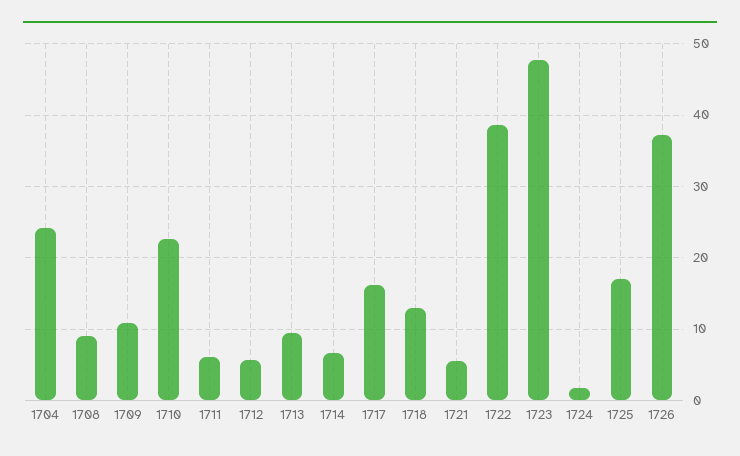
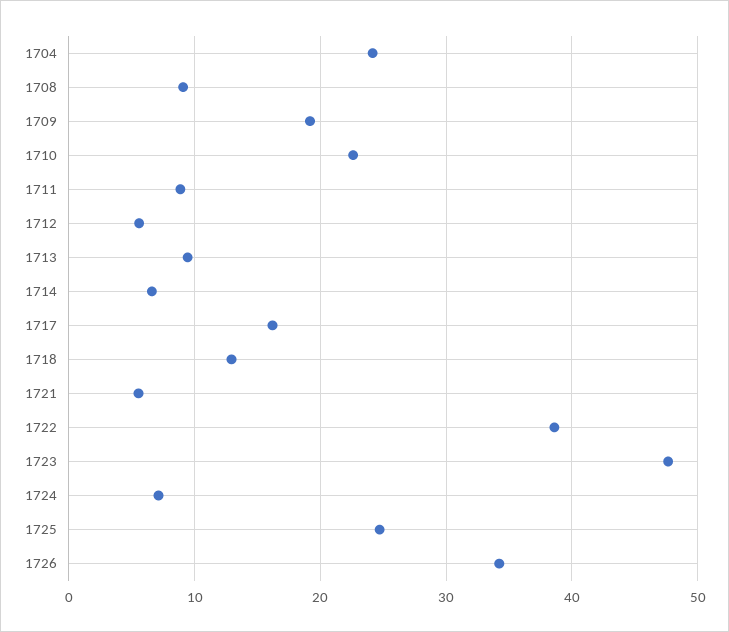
1709: 11 -> 19
1711: 6 -> 9
1724: 2 -> 7
1725: 17 -> 25
1726: 37 -> 34

